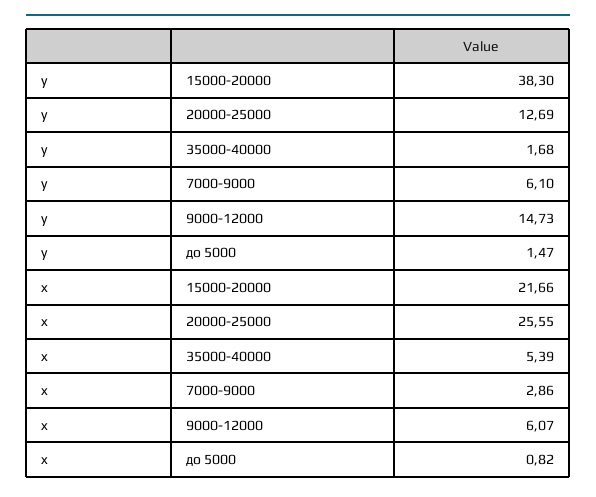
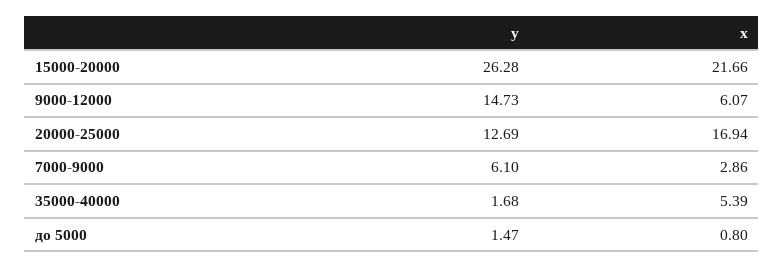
y, 15000-20000: 38.3 -> 26.28
x, 20000-25000: 25.55 -> 16.94
x, до 5000: 0.82 -> 0.8

